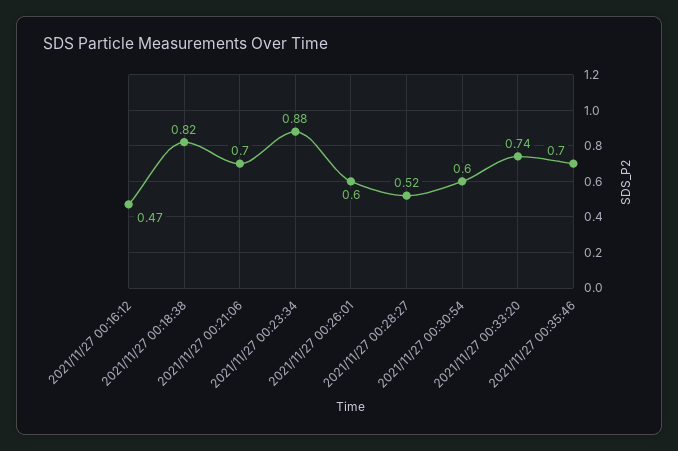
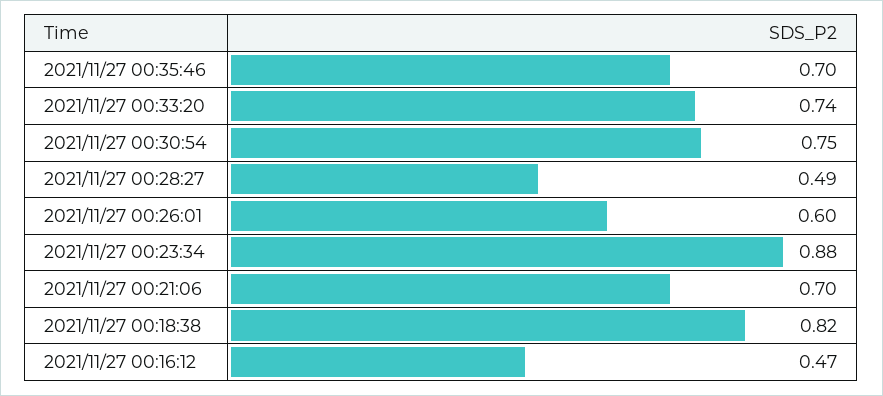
2021/11/27 00:28:27: 0.52 -> 0.49
2021/11/27 00:30:54: 0.6 -> 0.75

